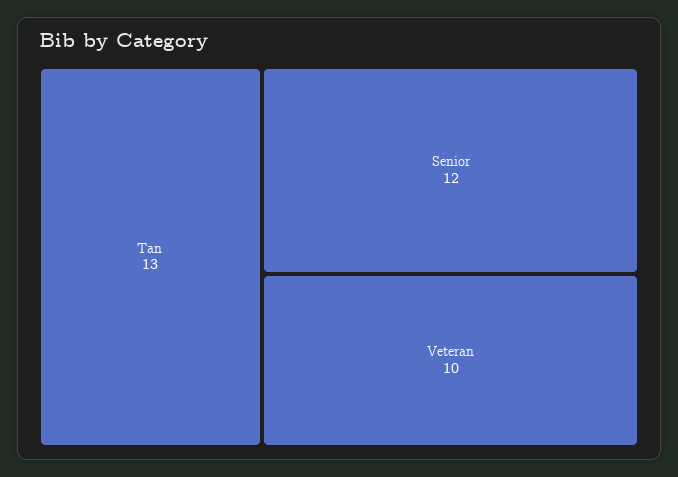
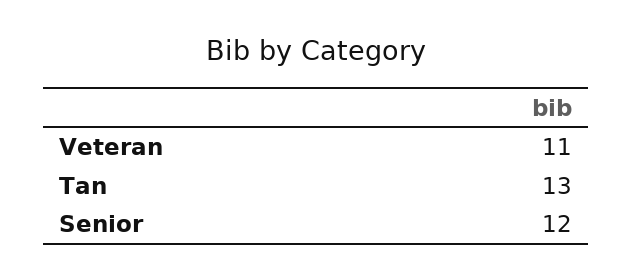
Veteran: 10 -> 11

